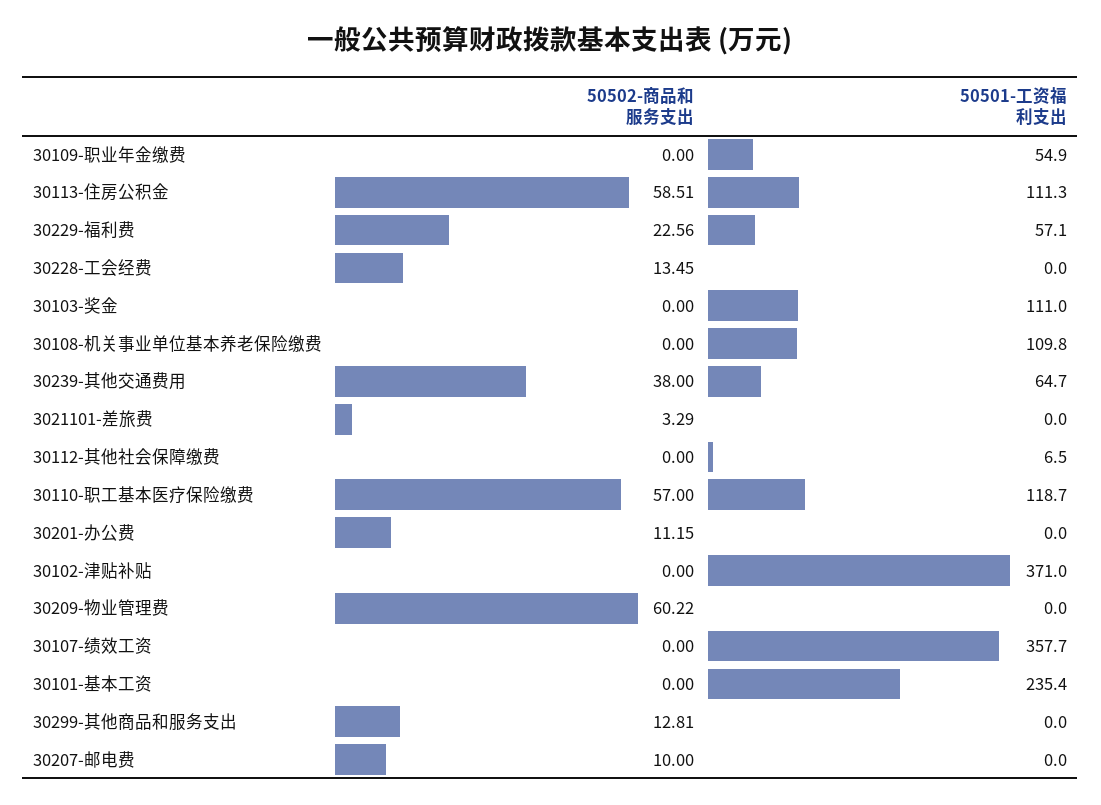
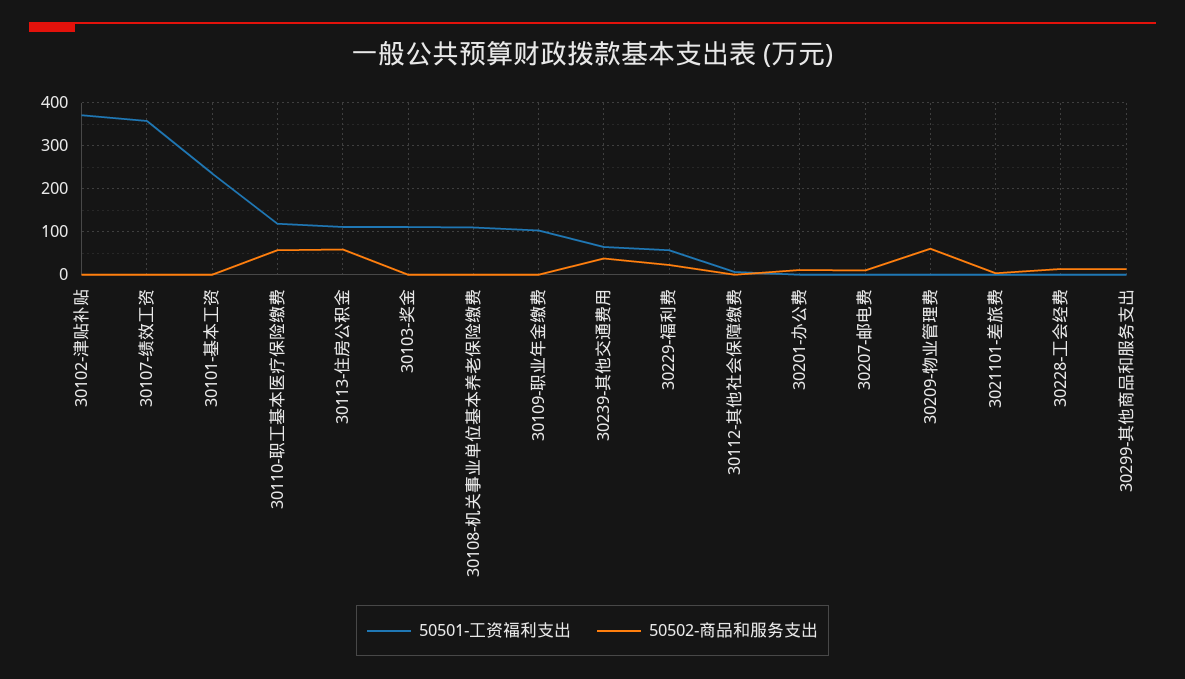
50501-工资福利支出, 30109-职业年金缴费: 54.9 -> 100

